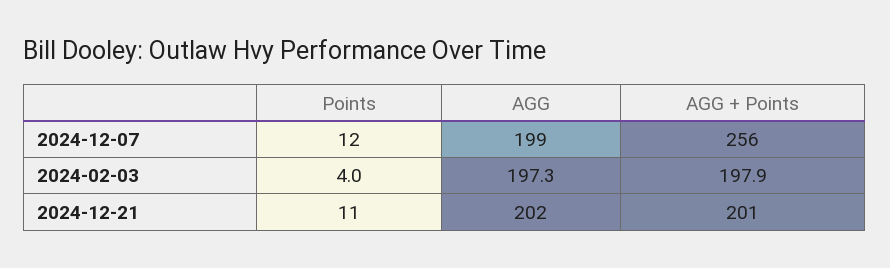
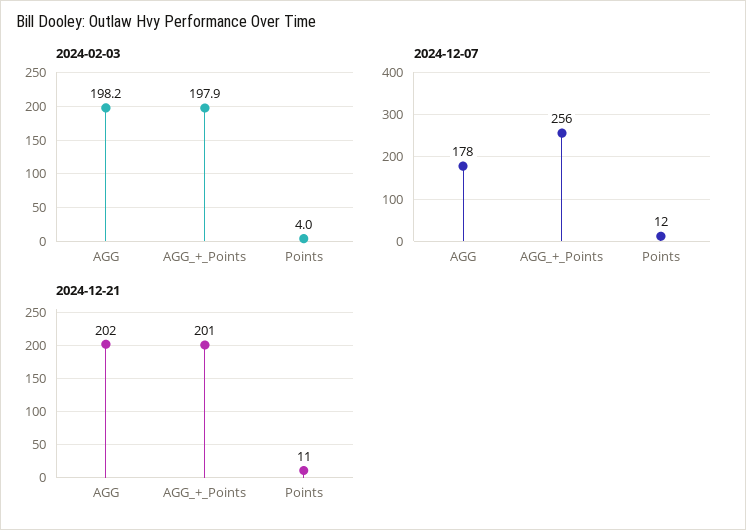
2024-12-07, AGG: 199 -> 178
2024-02-03, AGG: 197.3 -> 198.2

